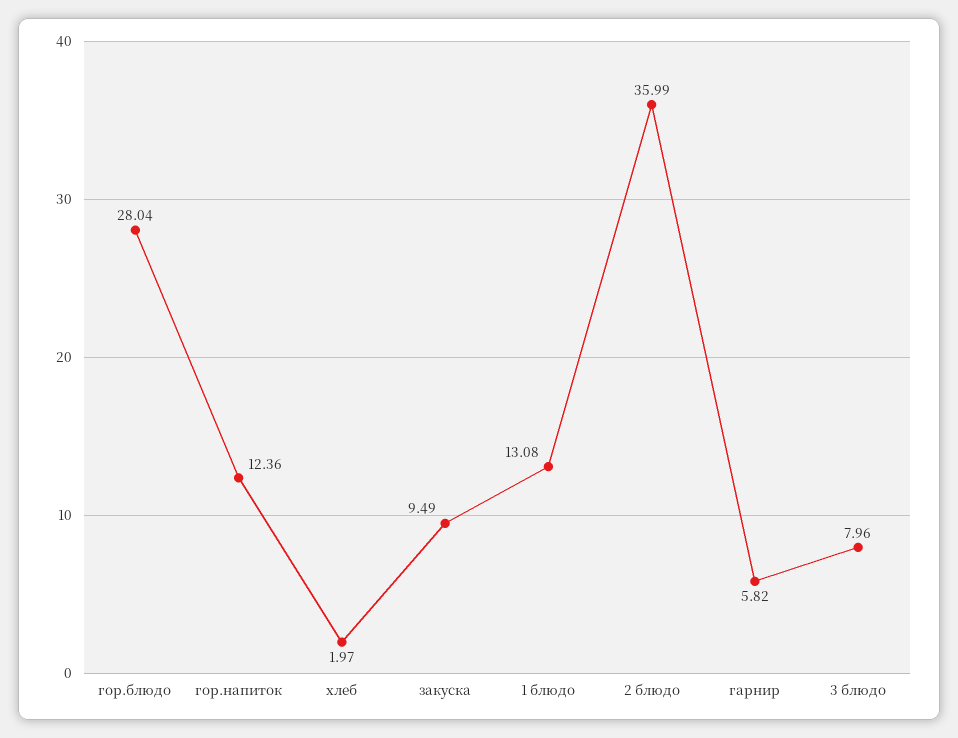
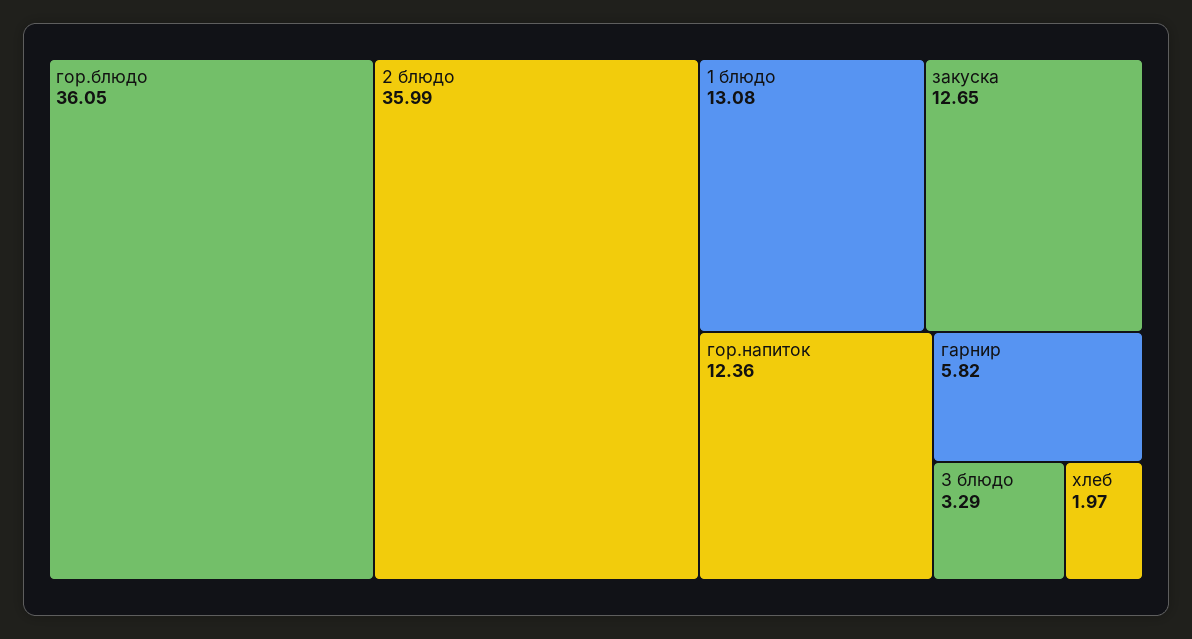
гор.блюдо: 28.04 -> 36.05
закуска: 9.49 -> 12.65
3 блюдо: 7.96 -> 3.29

